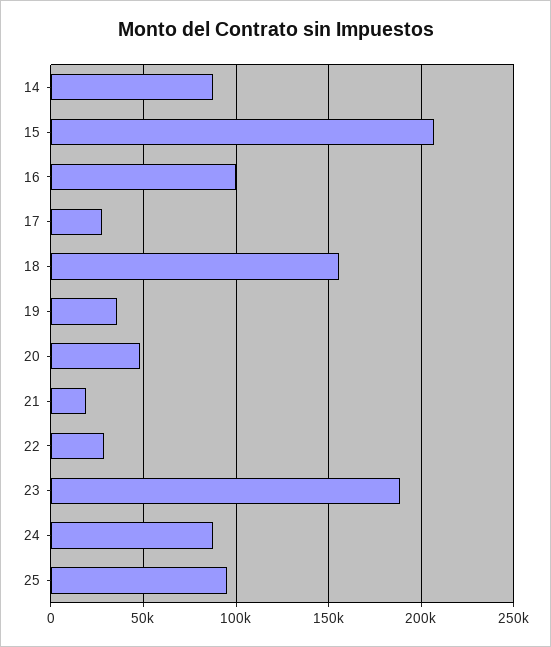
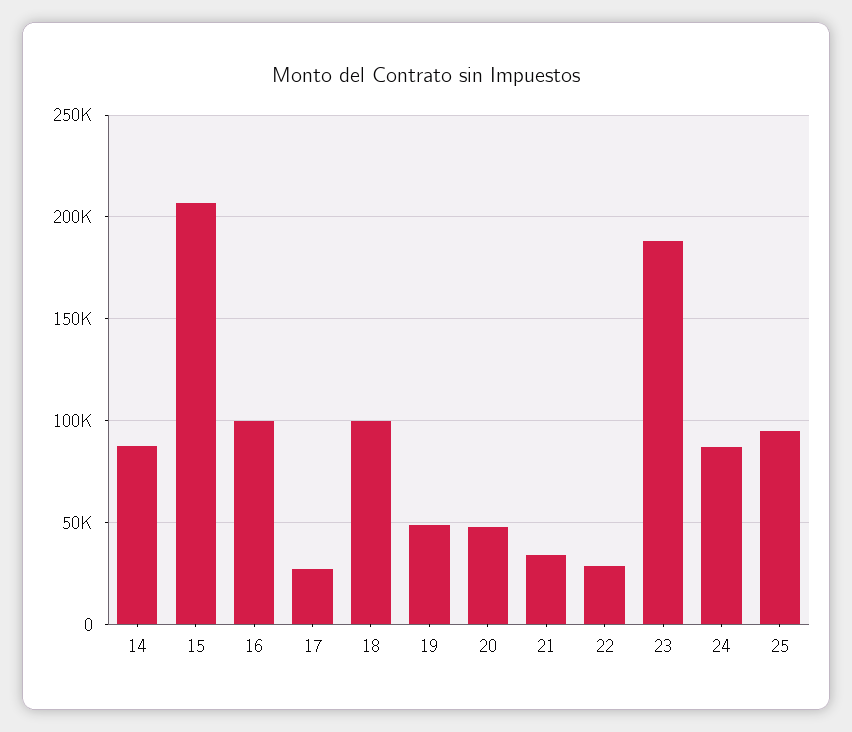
18: 155000 -> 100000
19: 35000 -> 50000
21: 20000 -> 35000

